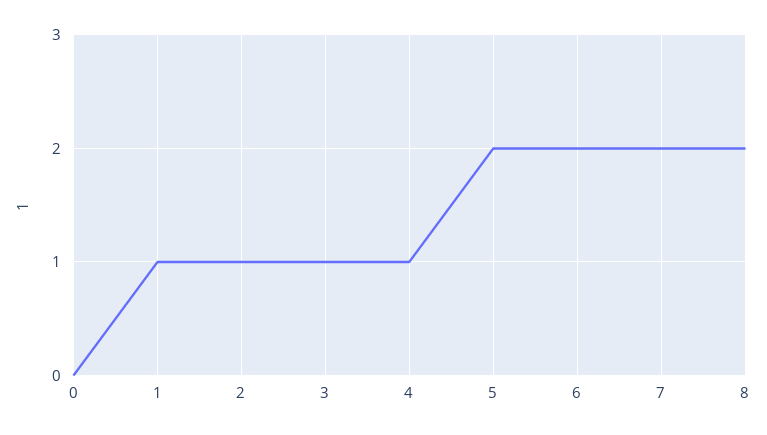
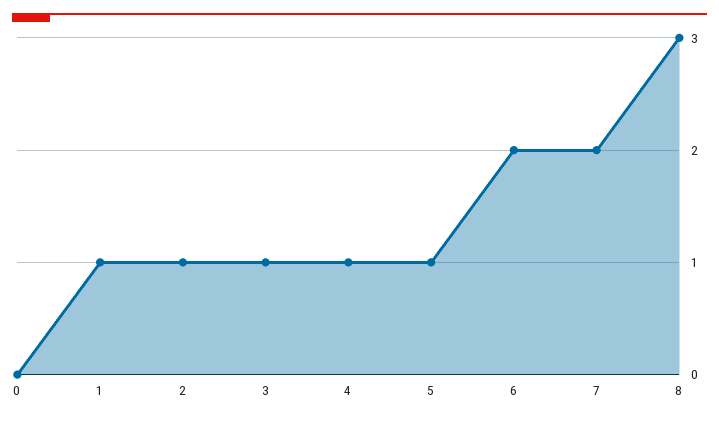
5: 2 -> 1
8: 2 -> 3

